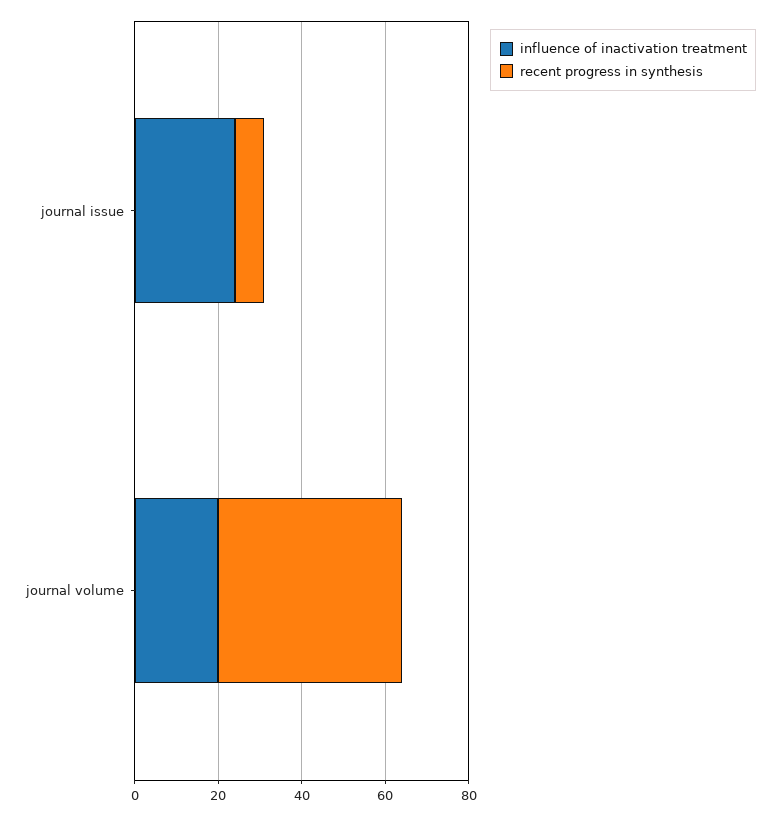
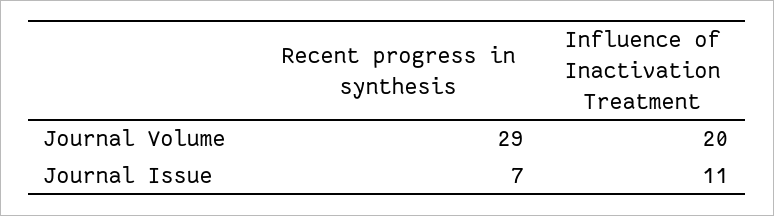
influence of inactivation treatment, journal issue: 25 -> 11
recent progress in synthesis, journal volume: 45 -> 29

